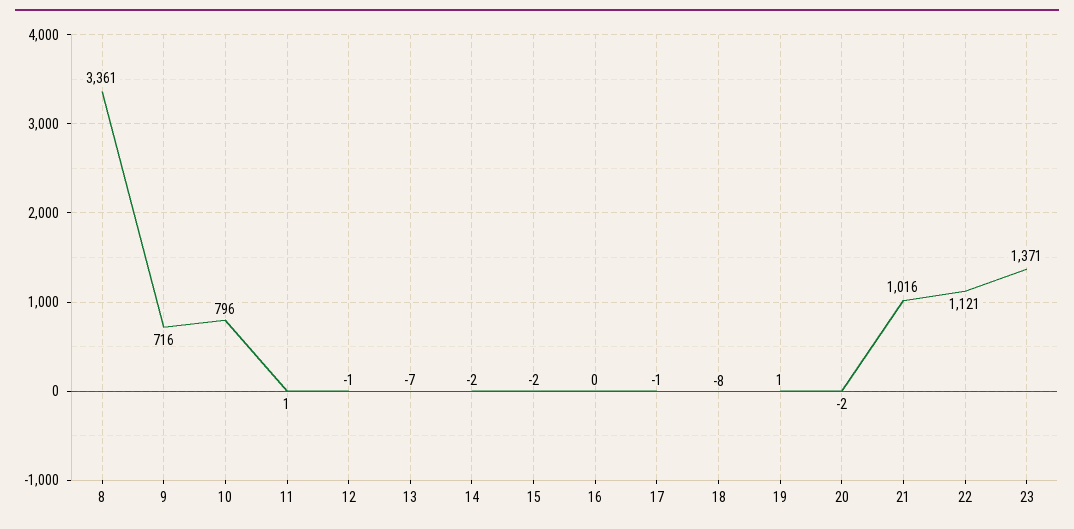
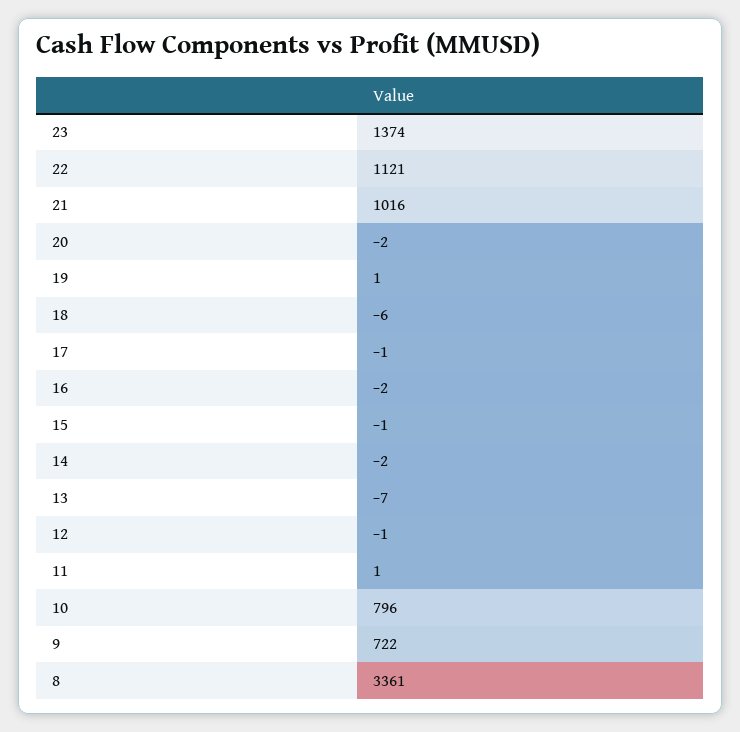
9: 716 -> 722
15: -2 -> -1
16: 0 -> -2
18: -8 -> -6
23: 1371 -> 1374

